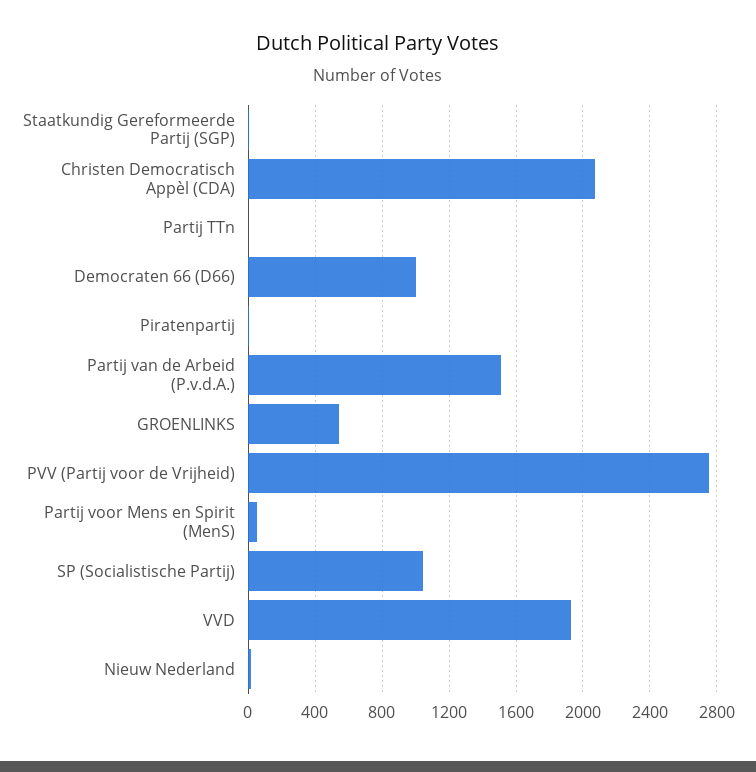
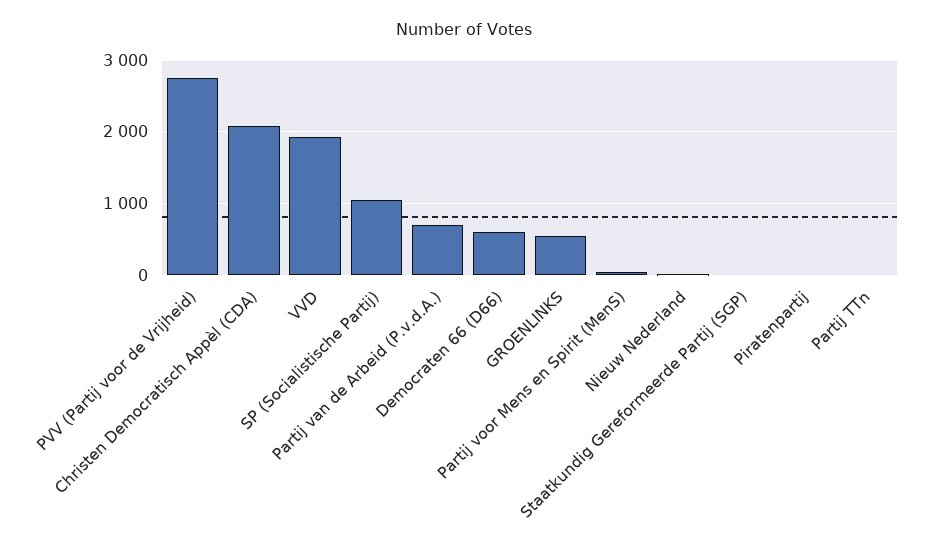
Democraten 66 (D66): 1000 -> 600
Partij van de Arbeid (P.v.d.A.): 1500 -> 700

